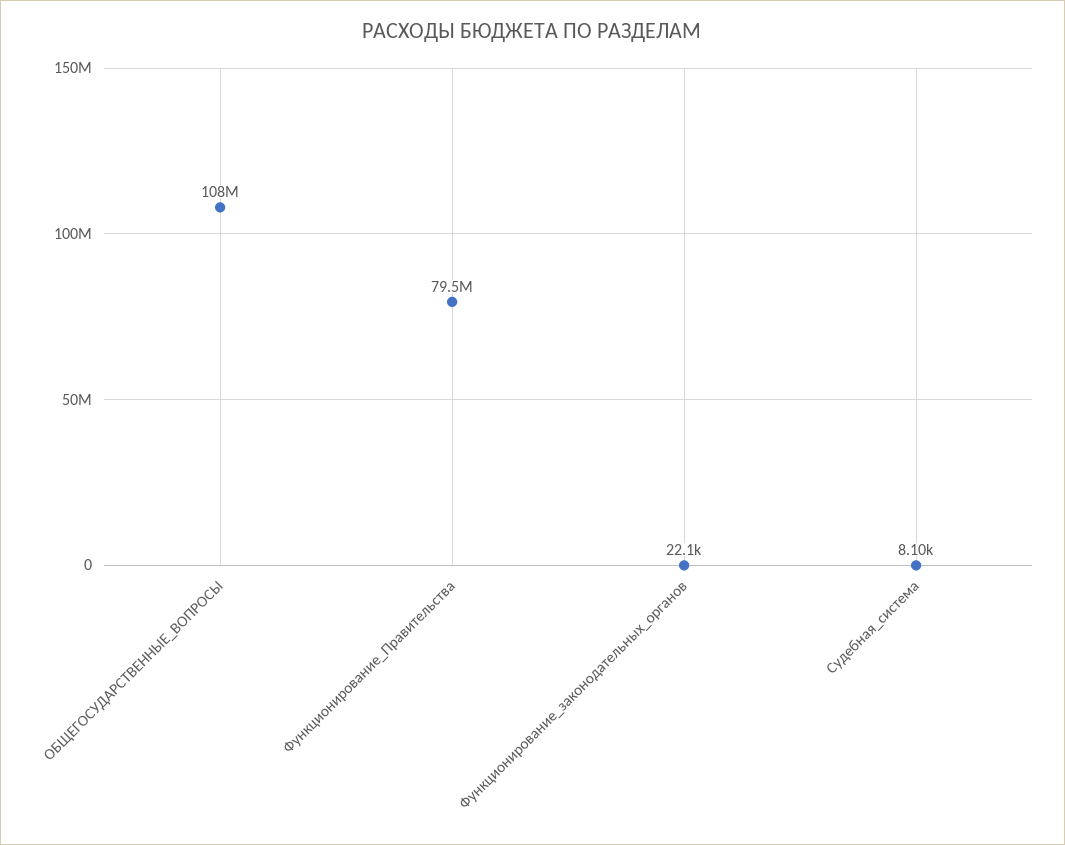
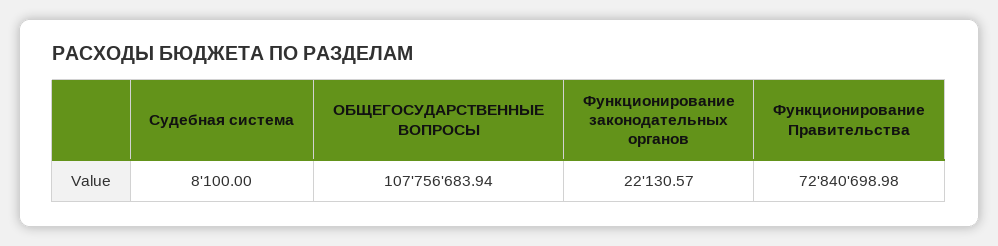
Функционирование_Правительства: 79500000 -> 72840698.98

